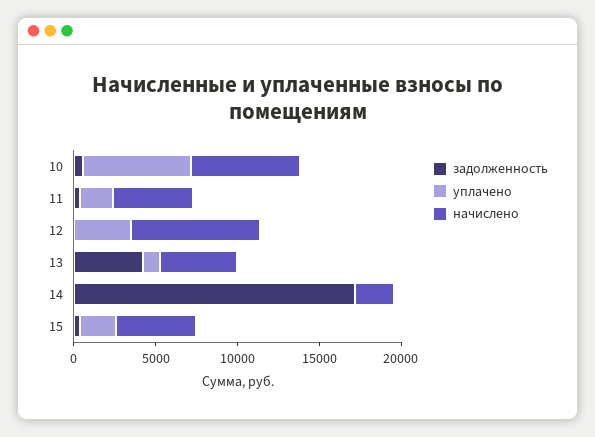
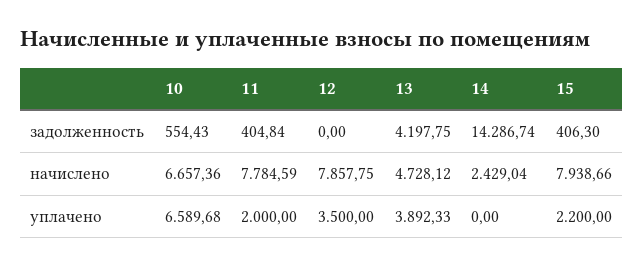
начислено, 11: 5000 -> 7784.59
уплачено, 13: 1000 -> 3892.33
задолженность, 14: 17000 -> 14286.74
начислено, 15: 5000 -> 7938.66

